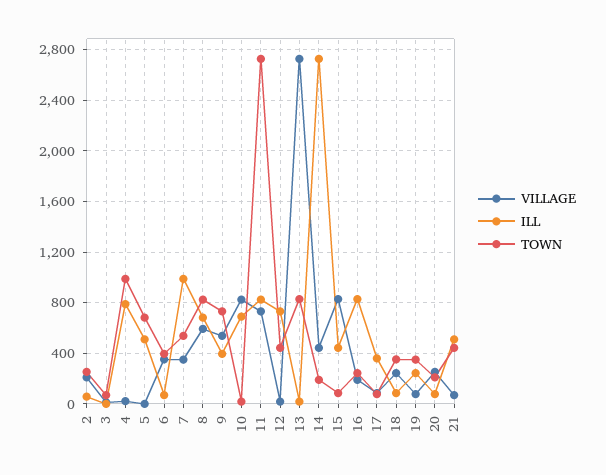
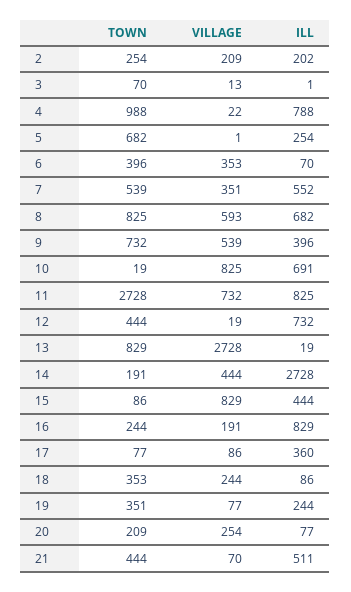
ILL, 2: 50 -> 202
ILL, 5: 500 -> 254
ILL, 7: 1000 -> 552

